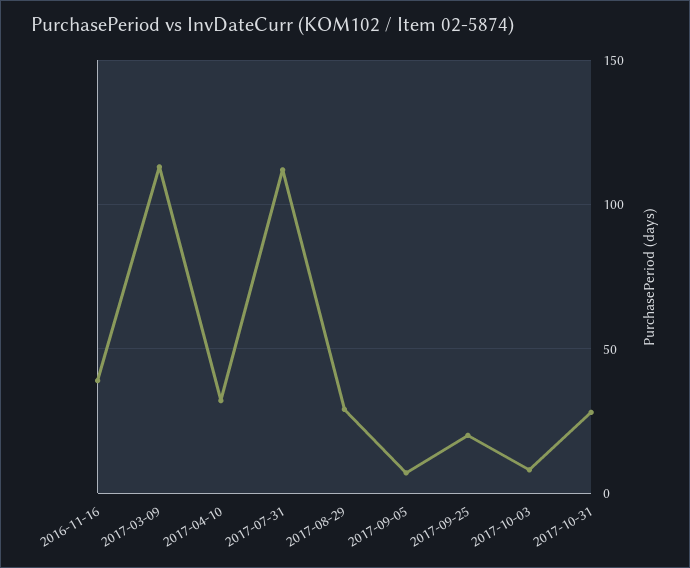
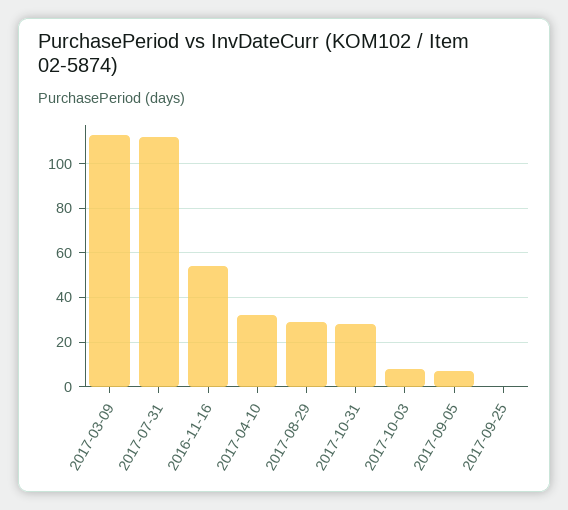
2016-11-16: 40 -> 55
2017-09-25: 20 -> 0

